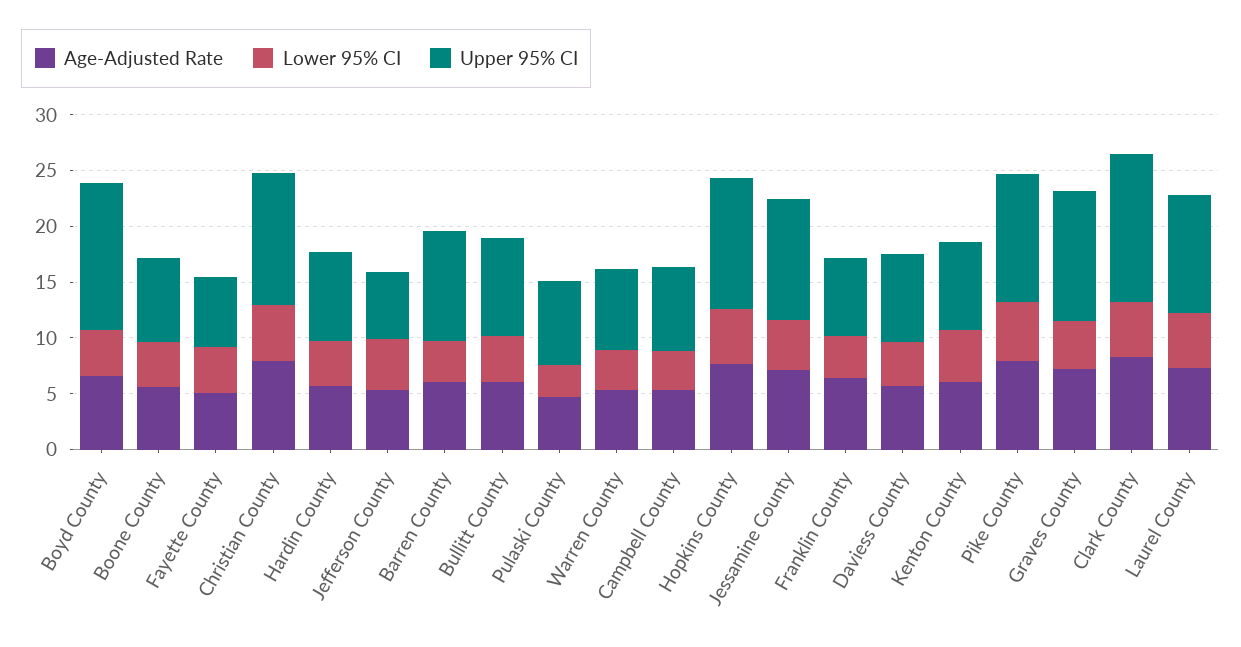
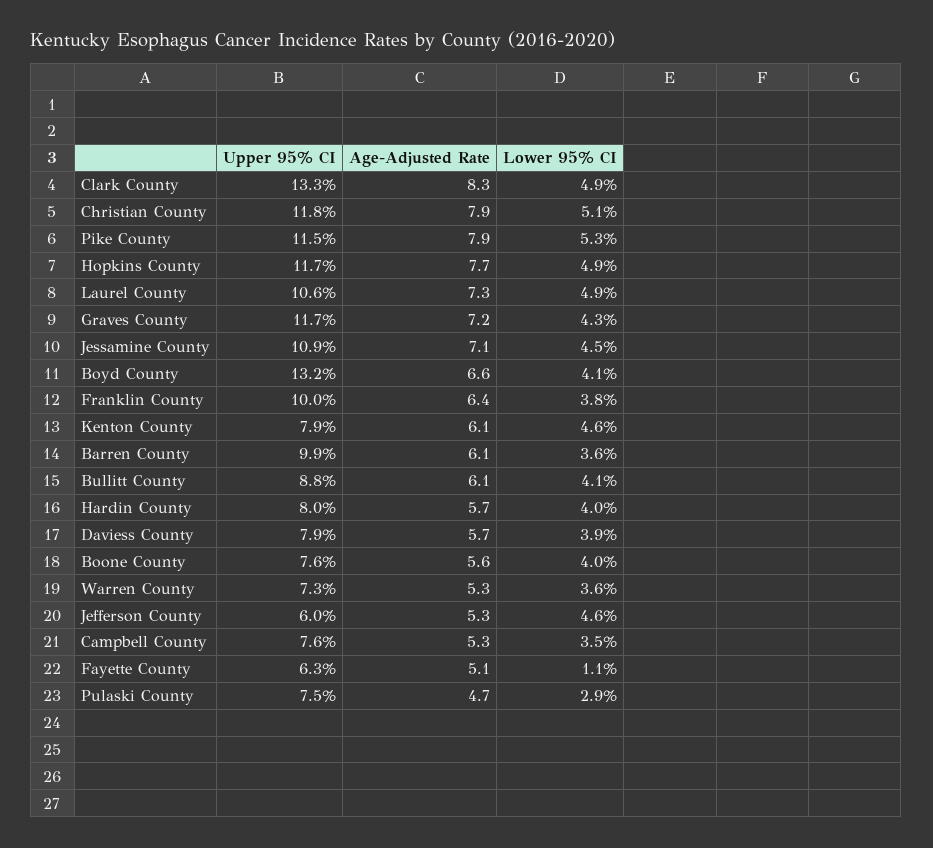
Lower 95% CI, Fayette County: 4 -> 1.1
Upper 95% CI, Franklin County: 7 -> 10

